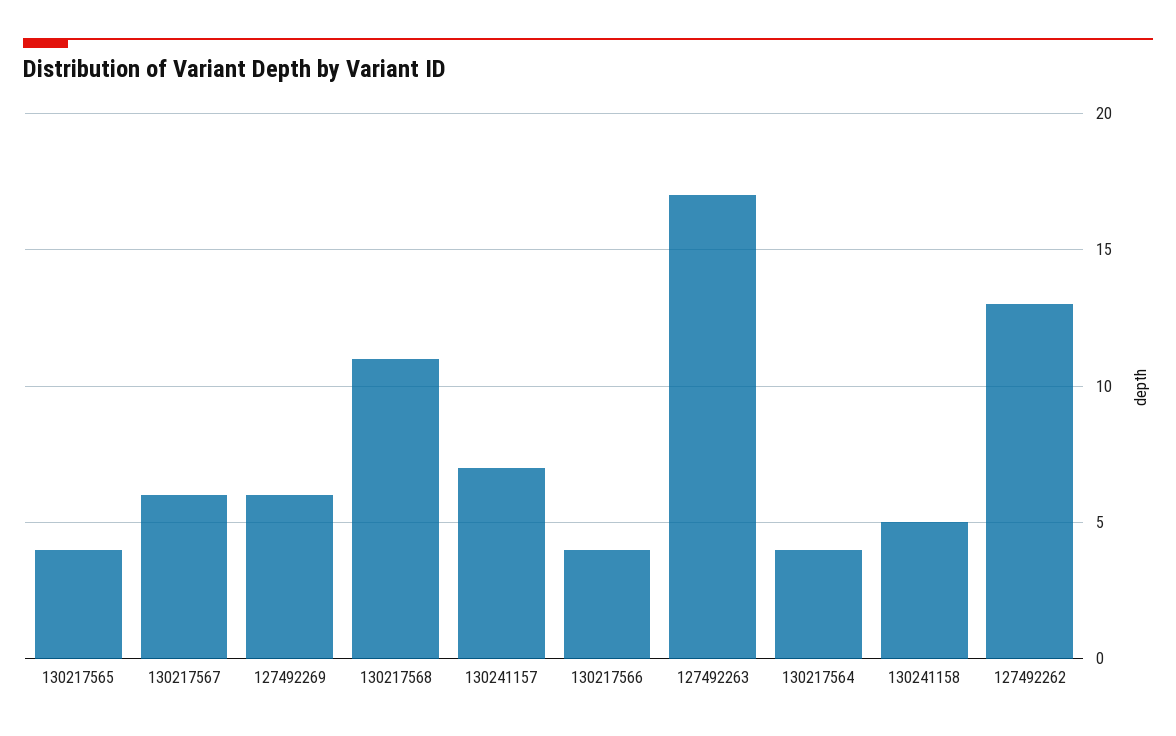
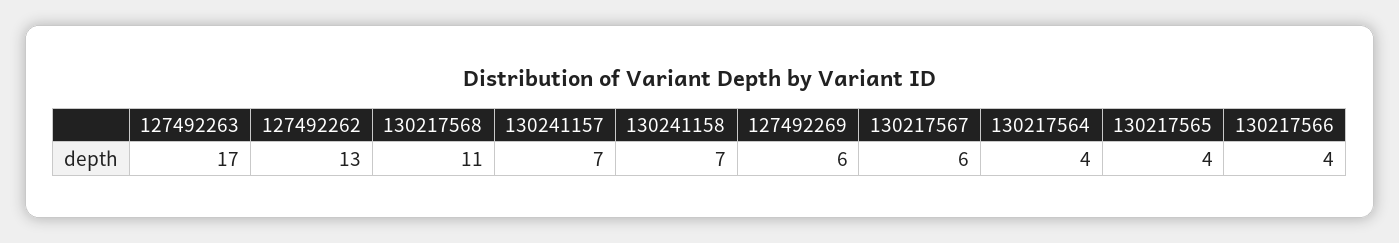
130241158: 5 -> 7

